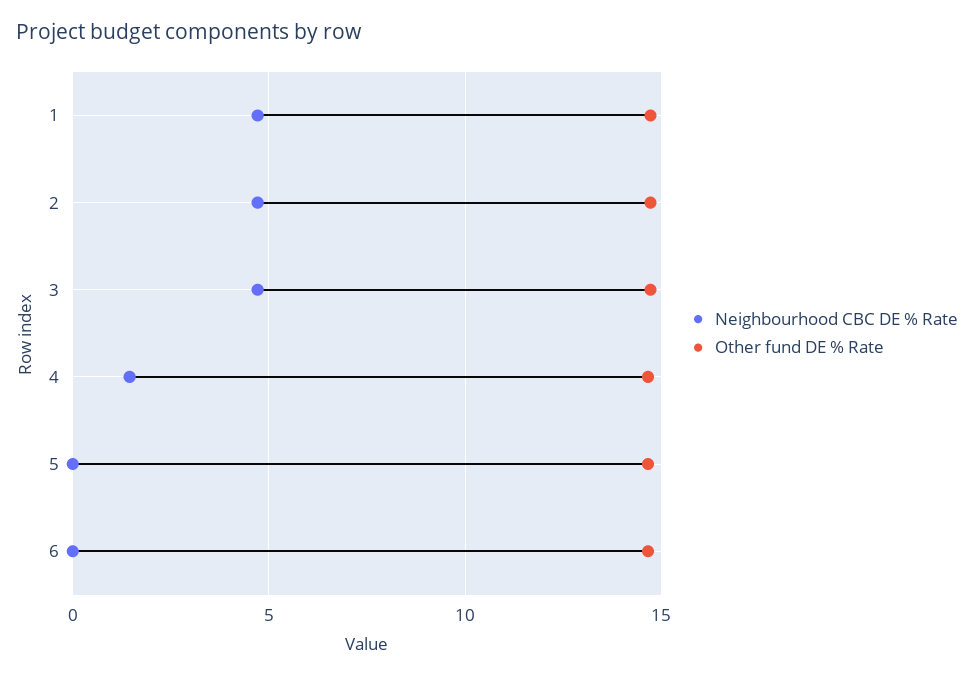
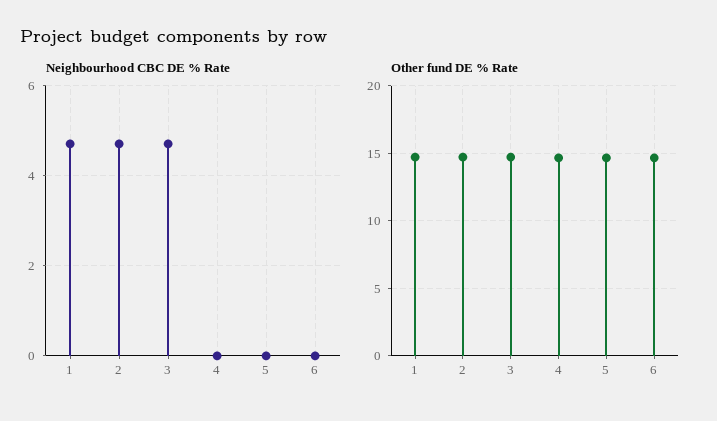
Neighbourhood CBC DE % Rate, 4: 1.5 -> 0

